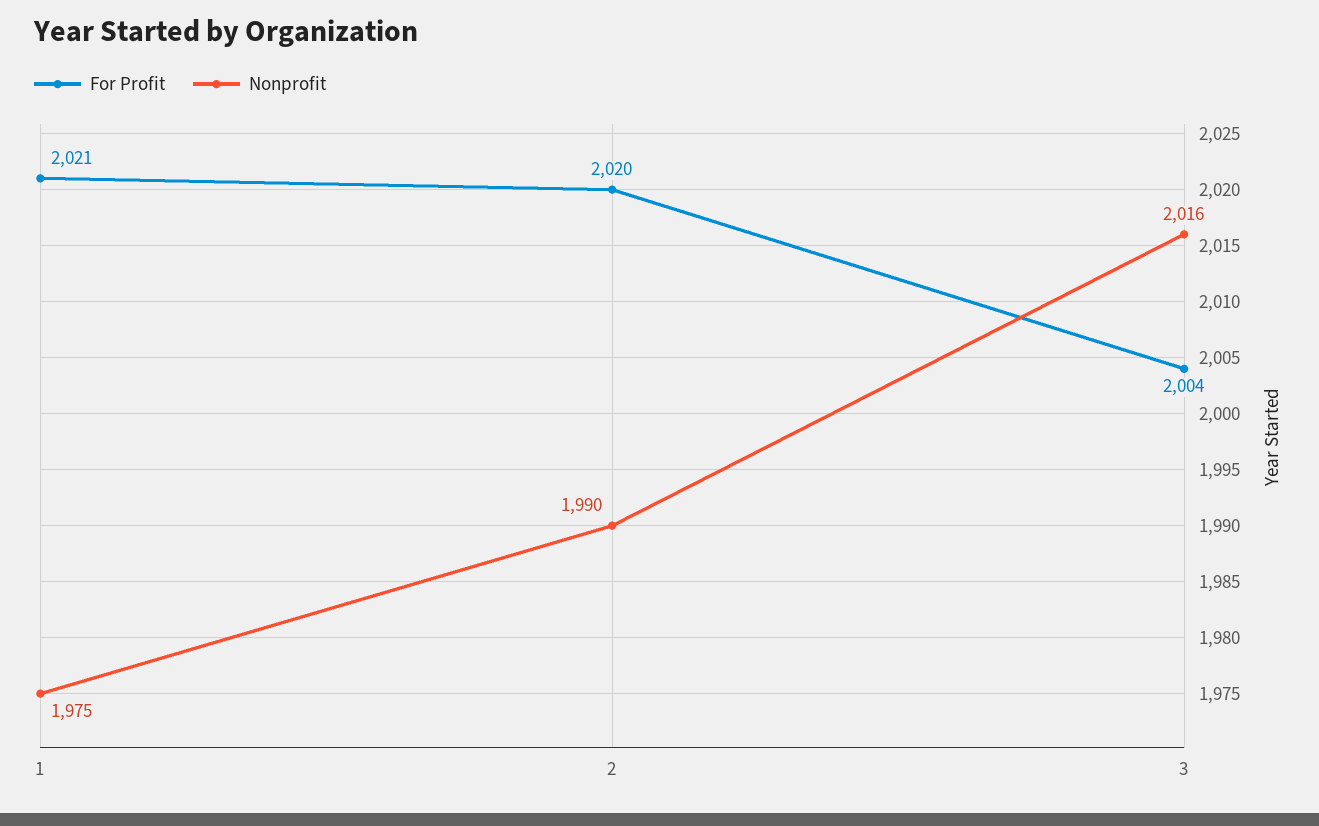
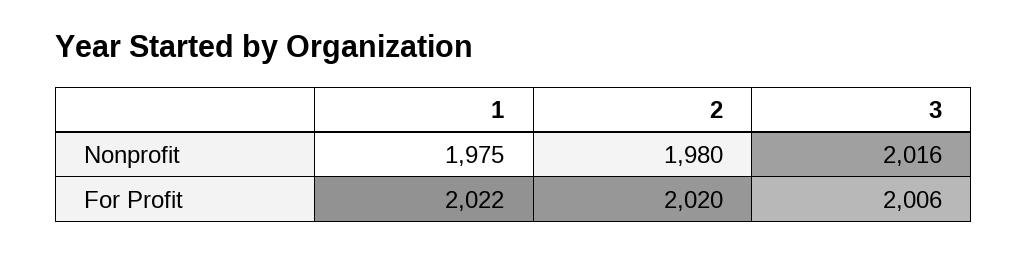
For Profit, 1: 2021 -> 2022
Nonprofit, 2: 1990 -> 1980
For Profit, 3: 2004 -> 2006

